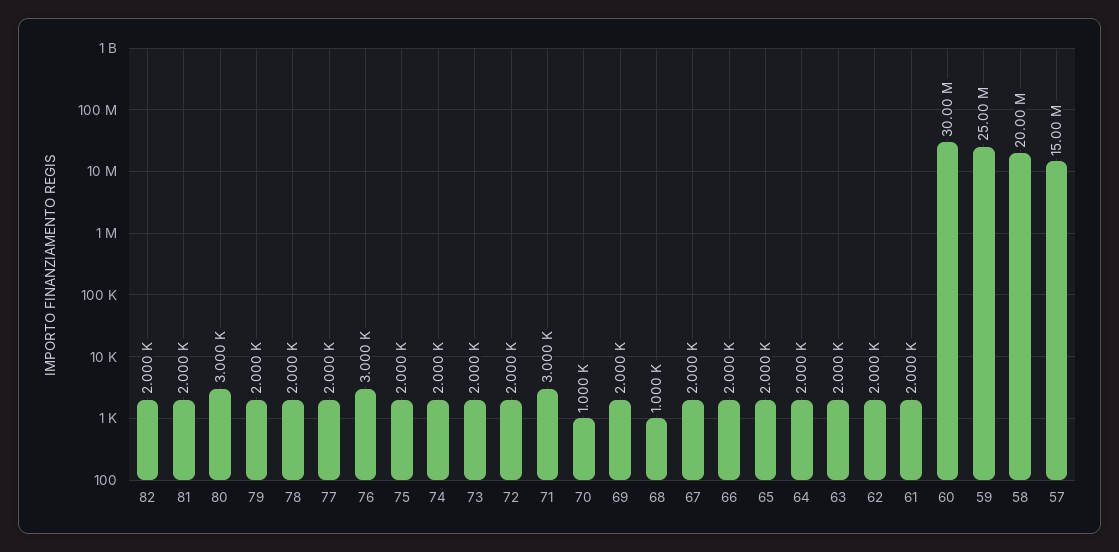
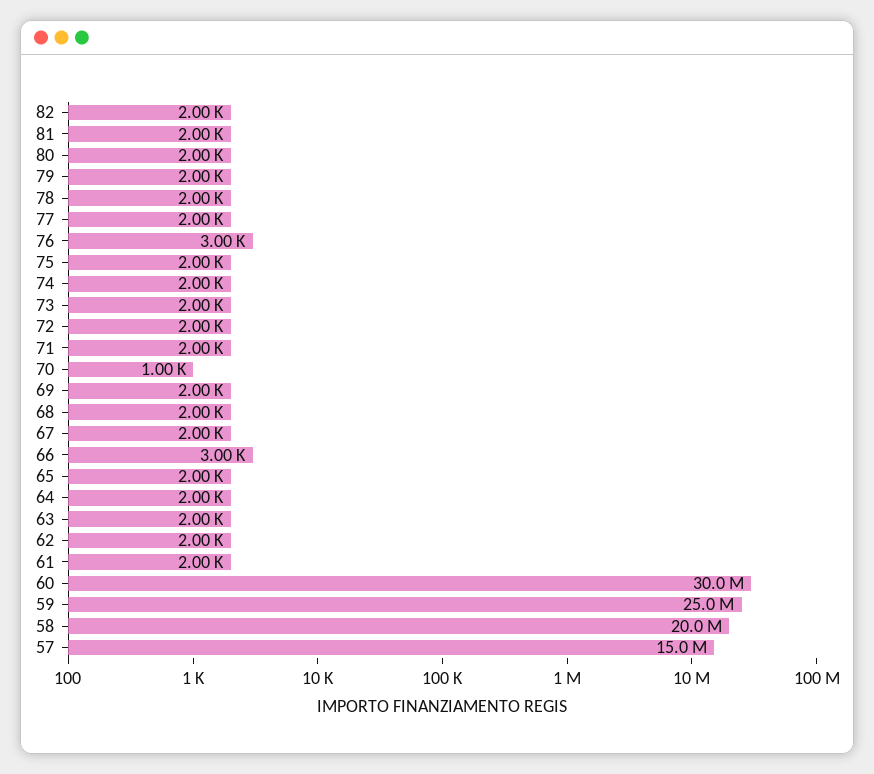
80: 3000 -> 2000
71: 3000 -> 2000
68: 1000 -> 2000
66: 2000 -> 3000

